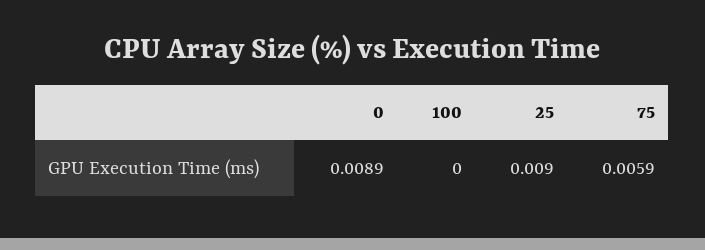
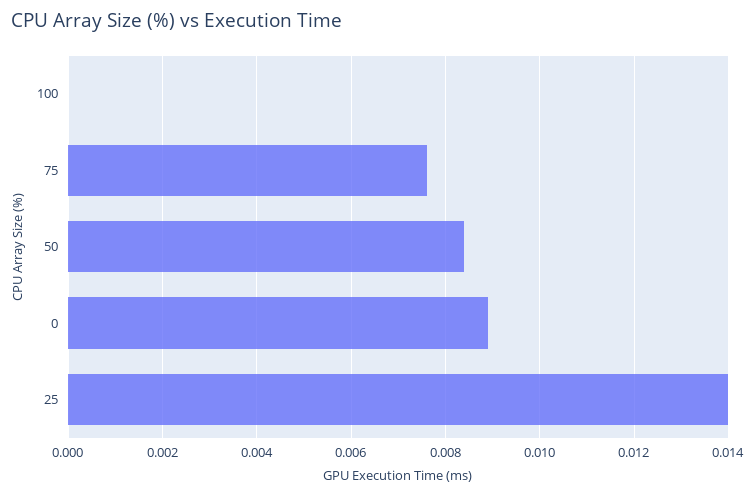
25: 0.009 -> 0.014
75: 0.0059 -> 0.0075
50: none -> 0.0085

